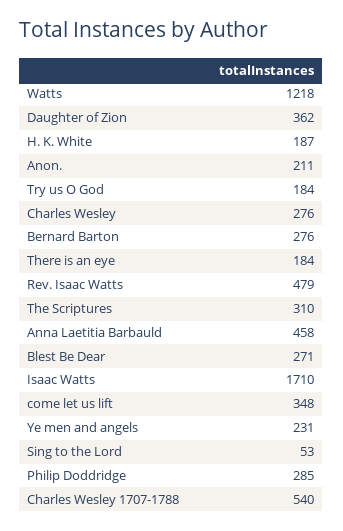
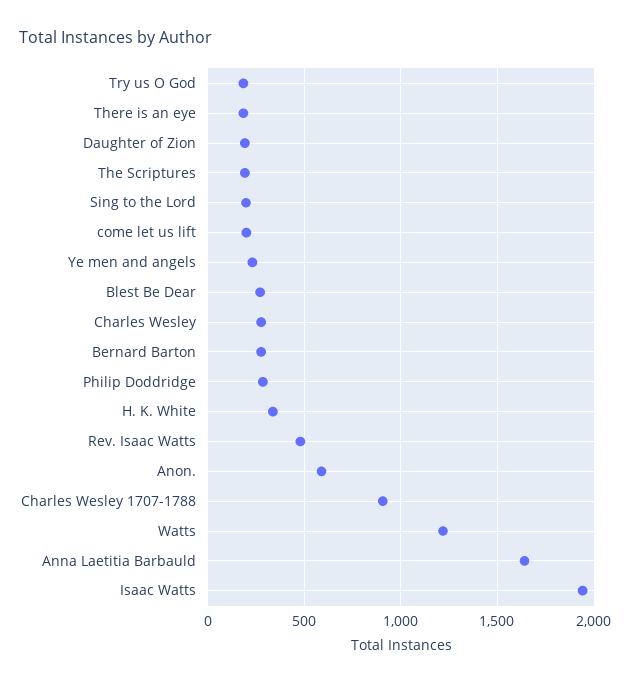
Daughter of Zion: 362 -> 200
H. K. White: 187 -> 350
Anon.: 211 -> 600
The Scriptures: 310 -> 200
Anna Laetitia Barbauld: 458 -> 1650
Isaac Watts: 1710 -> 1950
come let us lift: 348 -> 200
Sing to the Lord: 53 -> 200
Charles Wesley 1707-1788: 540 -> 900

